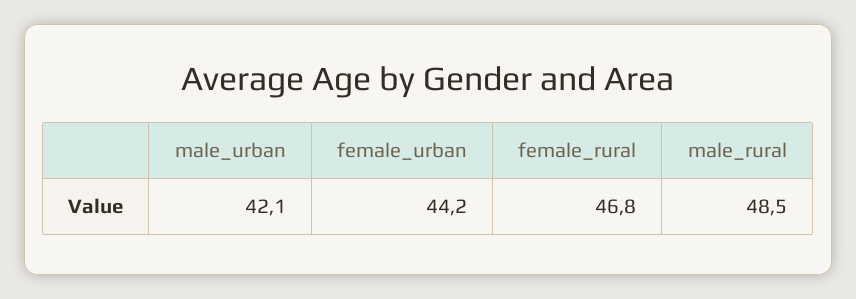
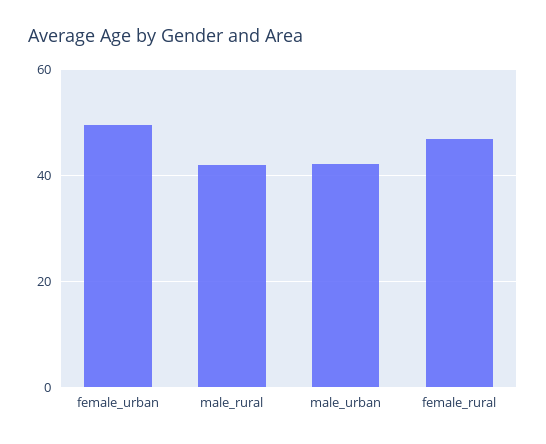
female_urban: 44.2 -> 50
male_rural: 48.5 -> 42

